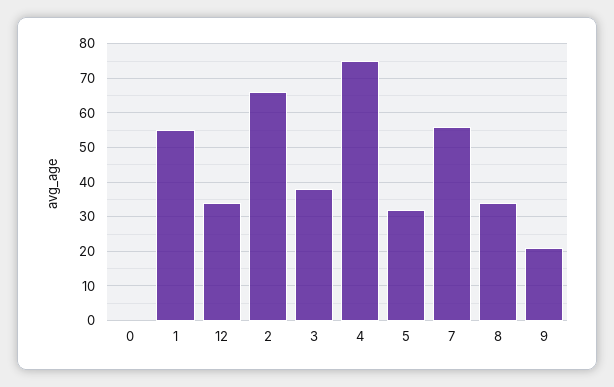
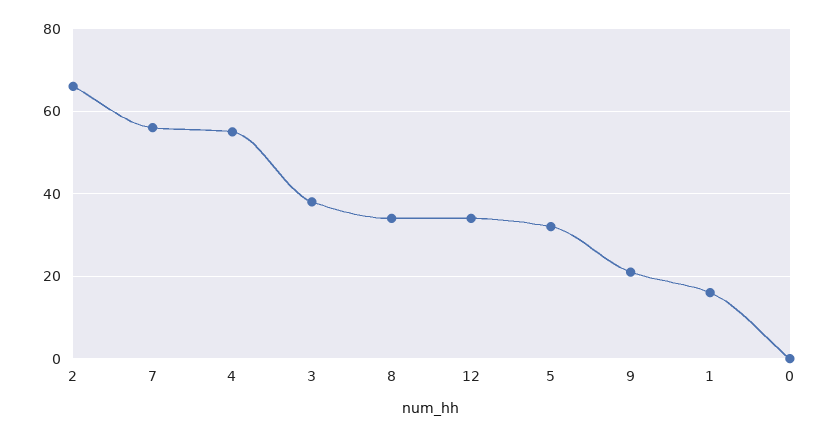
1: 55 -> 15
4: 75 -> 55

